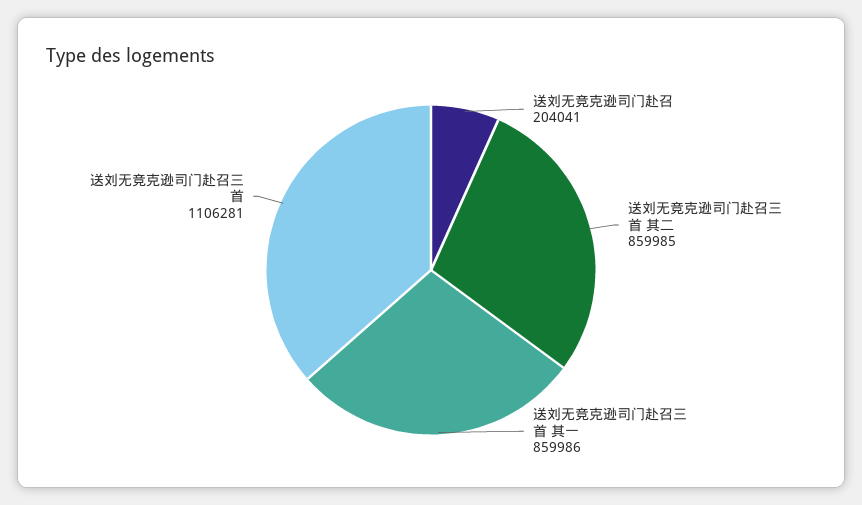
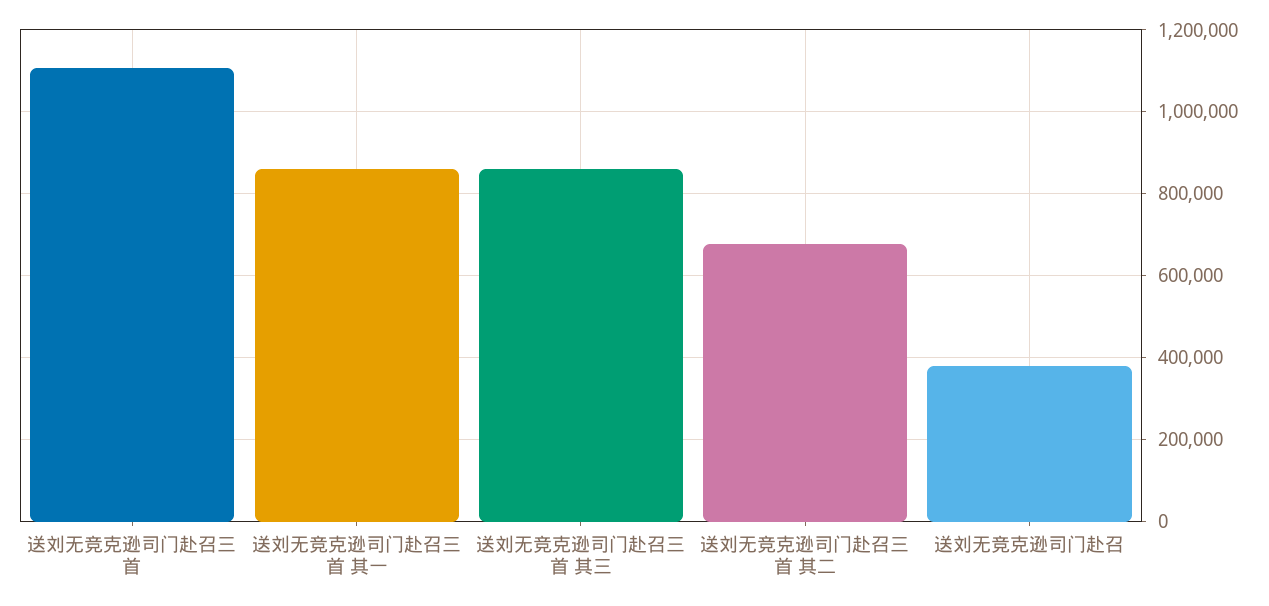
送刘无竞克逊司门赴召: 204041 -> 380000
送刘无竞克逊司门赴召三首 其二: 859985 -> 680000
送刘无竞克逊司门赴召三首 其三: none -> 860000

